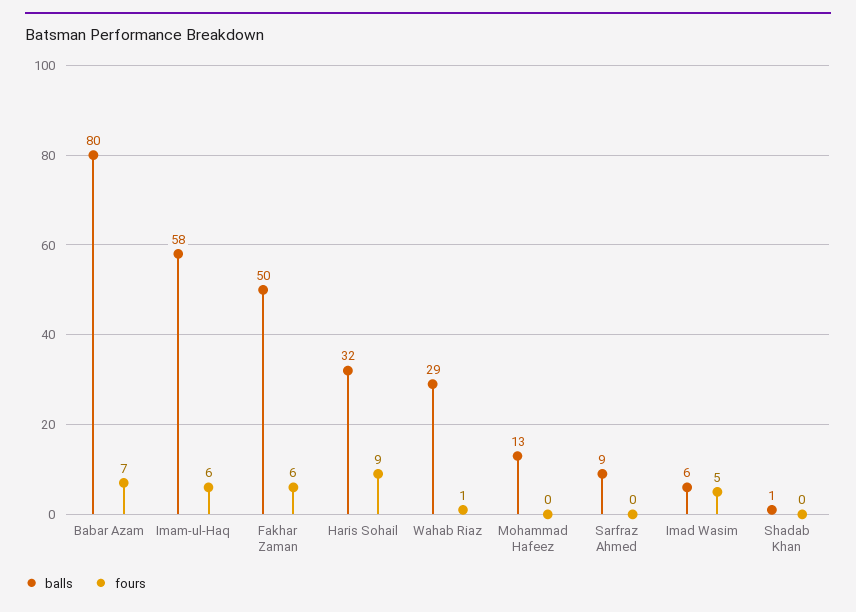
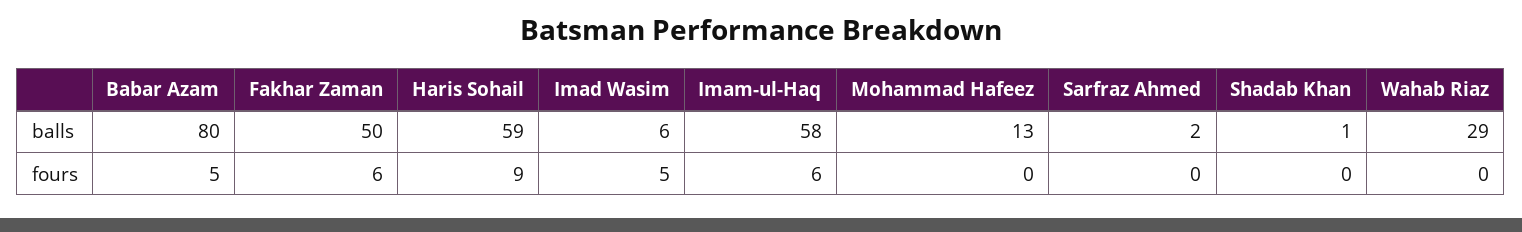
fours, Babar Azam: 7 -> 5
balls, Haris Sohail: 32 -> 59
fours, Wahab Riaz: 1 -> 0
balls, Sarfraz Ahmed: 9 -> 2

